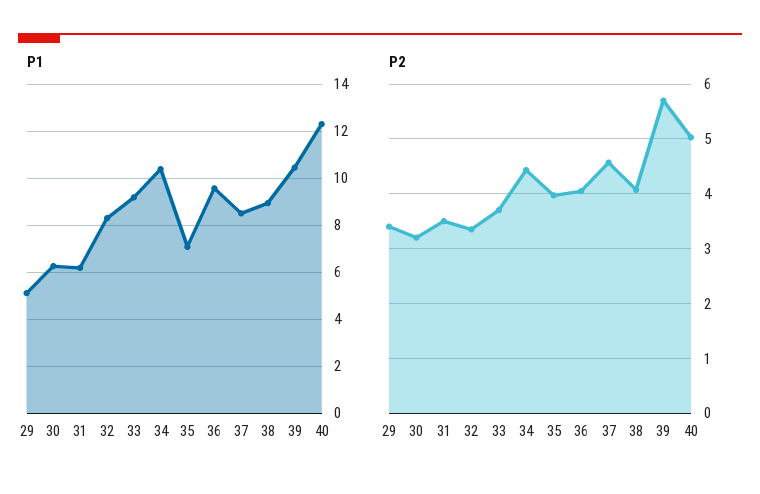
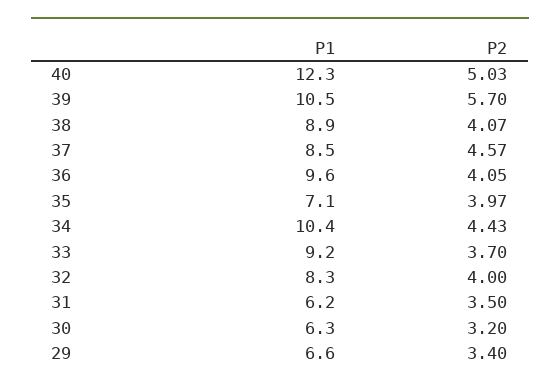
P1, 29: 5 -> 6.6
P2, 32: 3.4 -> 4

